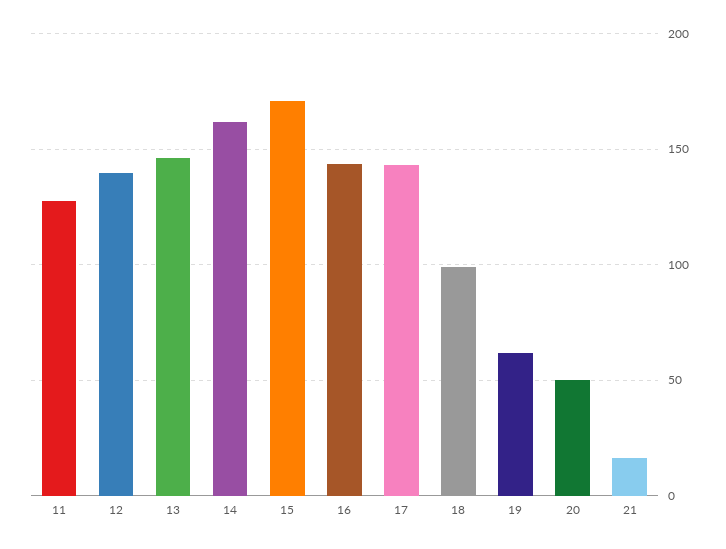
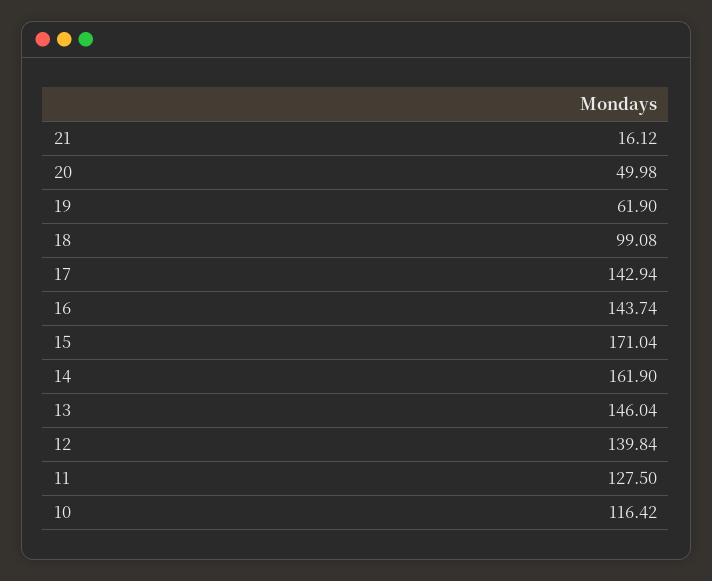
10: none -> 116.42

